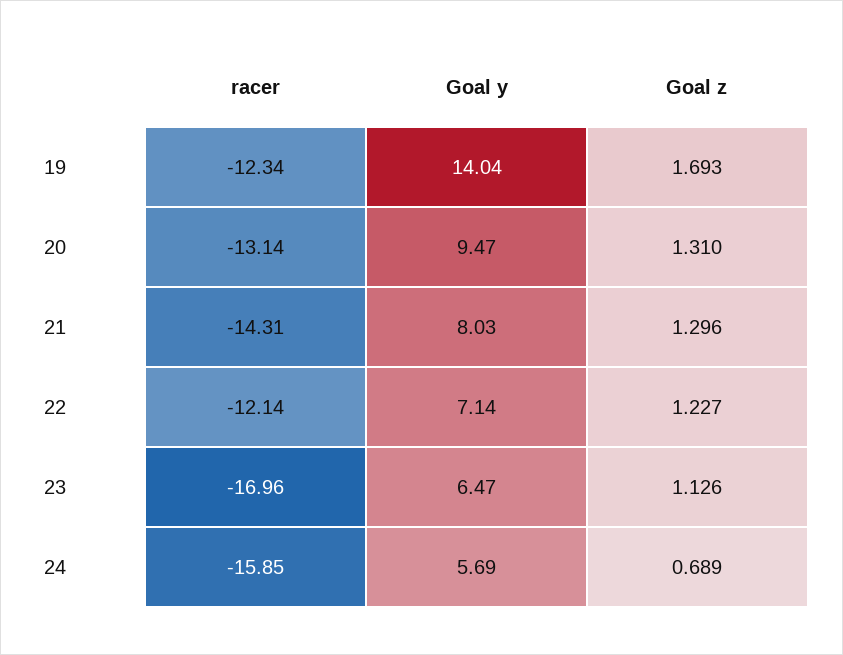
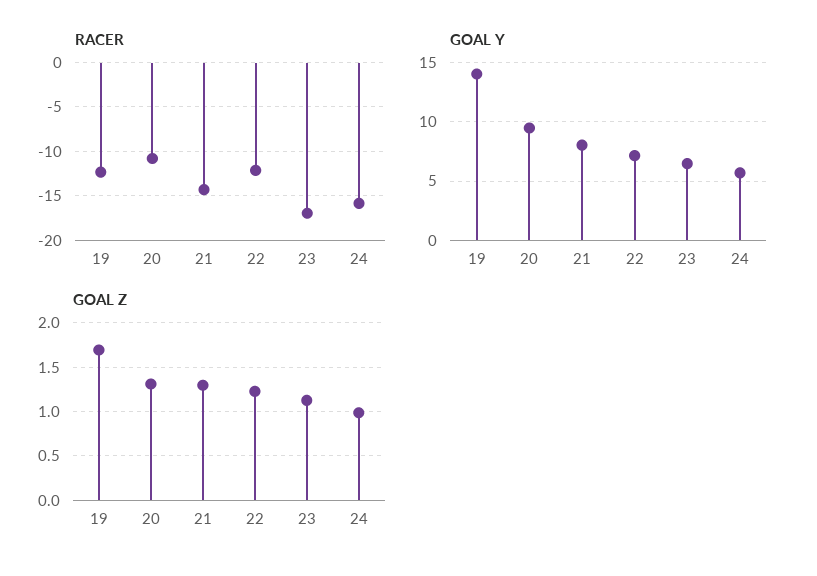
racer, 20: -13.14 -> -11
Goal z, 24: 0.689 -> 1

